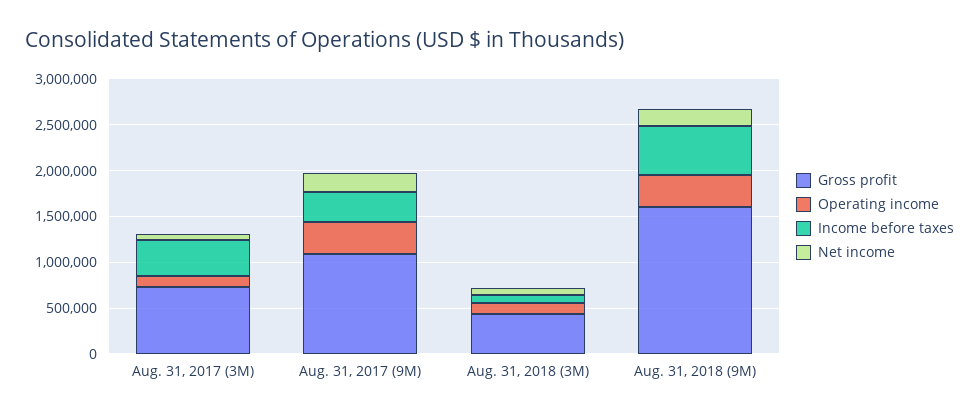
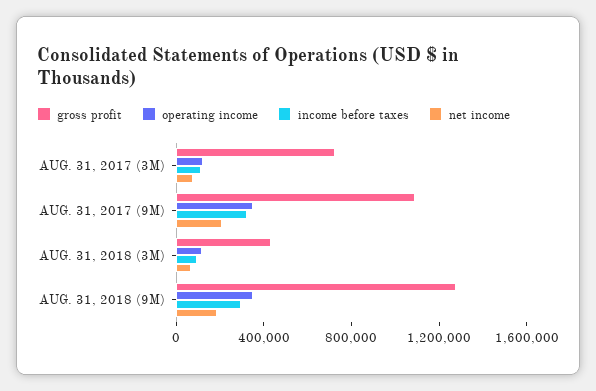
Income before taxes, Aug. 31, 2017 (3M): 400000 -> 100000
Gross profit, Aug. 31, 2018 (9M): 1600000 -> 1300000
Income before taxes, Aug. 31, 2018 (9M): 500000 -> 300000

